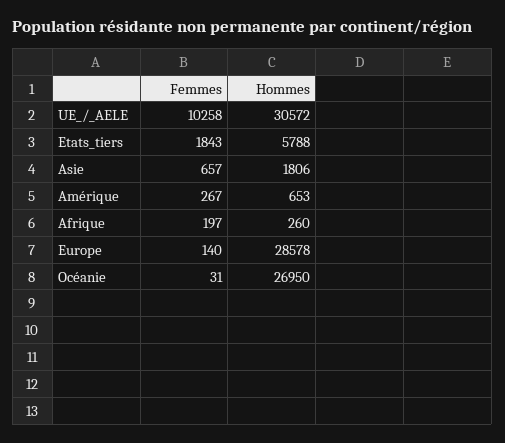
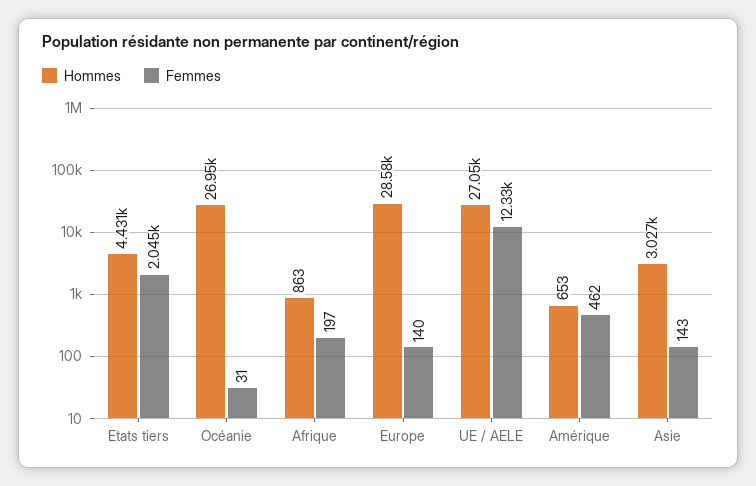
Femmes, UE_/_AELE: 10258 -> 12330
Hommes, UE_/_AELE: 30572 -> 27050
Femmes, Etats_tiers: 1843 -> 2045
Hommes, Etats_tiers: 5788 -> 4431
Femmes, Asie: 657 -> 143
Hommes, Asie: 1806 -> 3027
Femmes, Amérique: 267 -> 462
Hommes, Afrique: 260 -> 863

